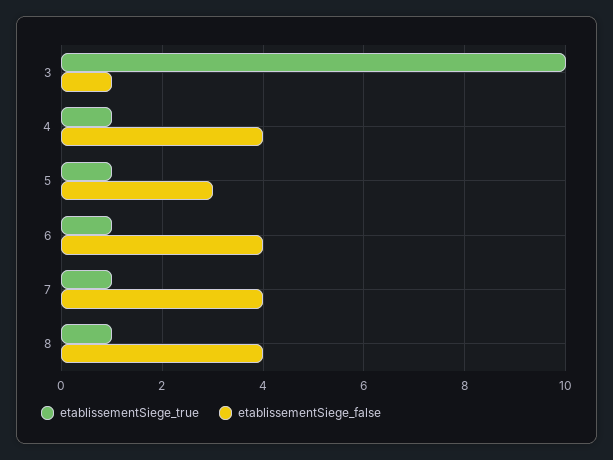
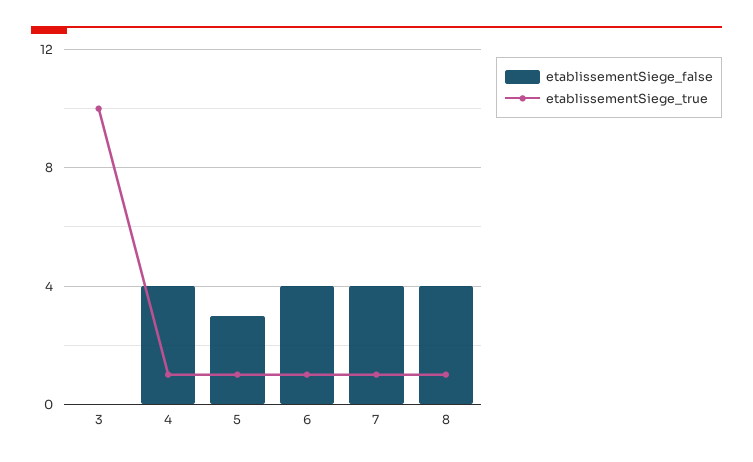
etablissementSiege_false, 3: 1 -> 0

